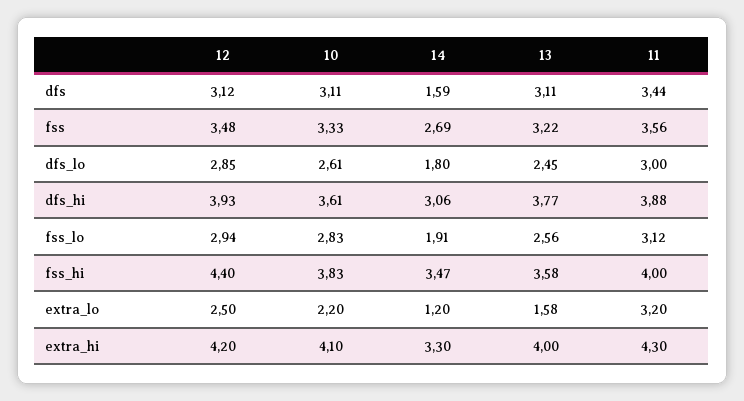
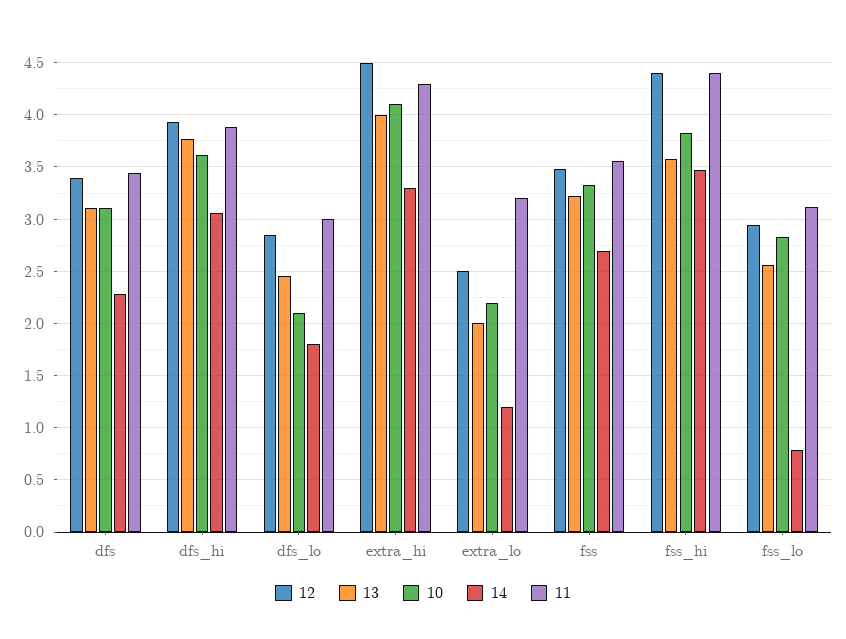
12, dfs: 3.12 -> 3.4
14, dfs: 1.59 -> 2.3
10, dfs_lo: 2.61 -> 2.1
14, fss_lo: 1.91 -> 0.8
11, fss_hi: 4 -> 4.4
13, extra_lo: 1.58 -> 2
12, extra_hi: 4.2 -> 4.5

